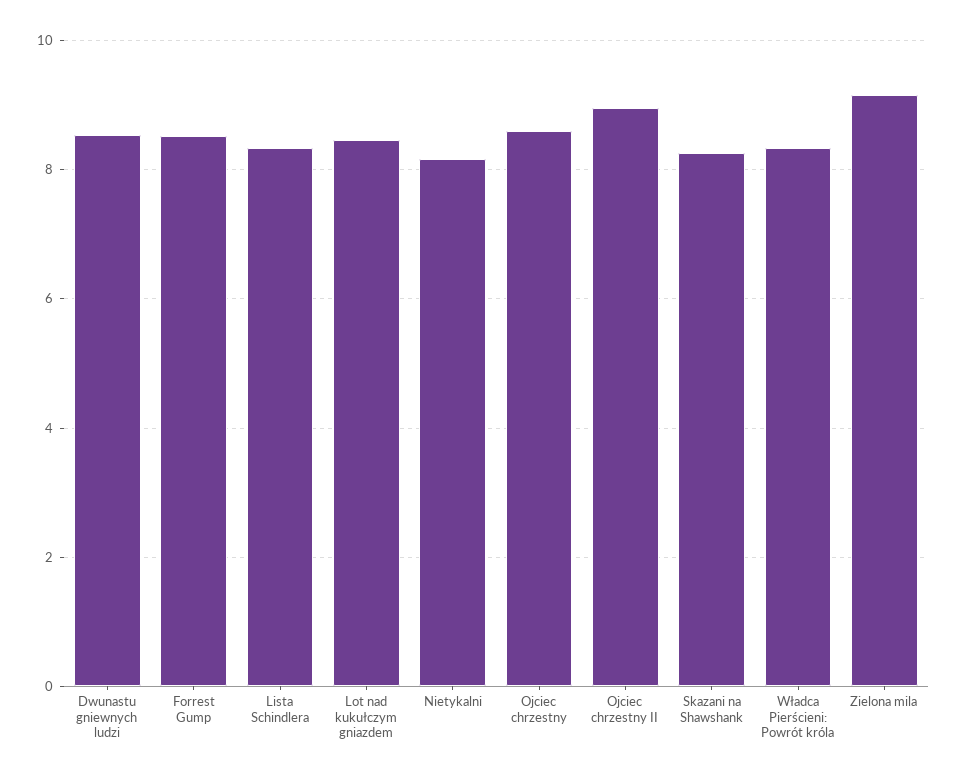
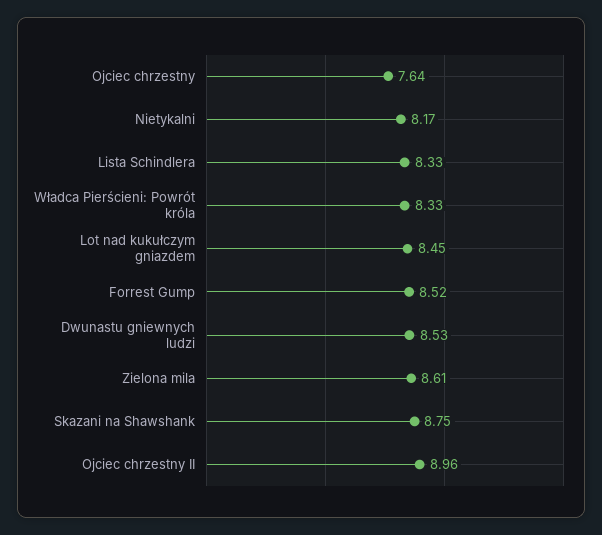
Ojciec chrzestny: 8.6 -> 7.64
Skazani na Shawshank: 8.2 -> 8.75
Zielona mila: 9.2 -> 8.61

